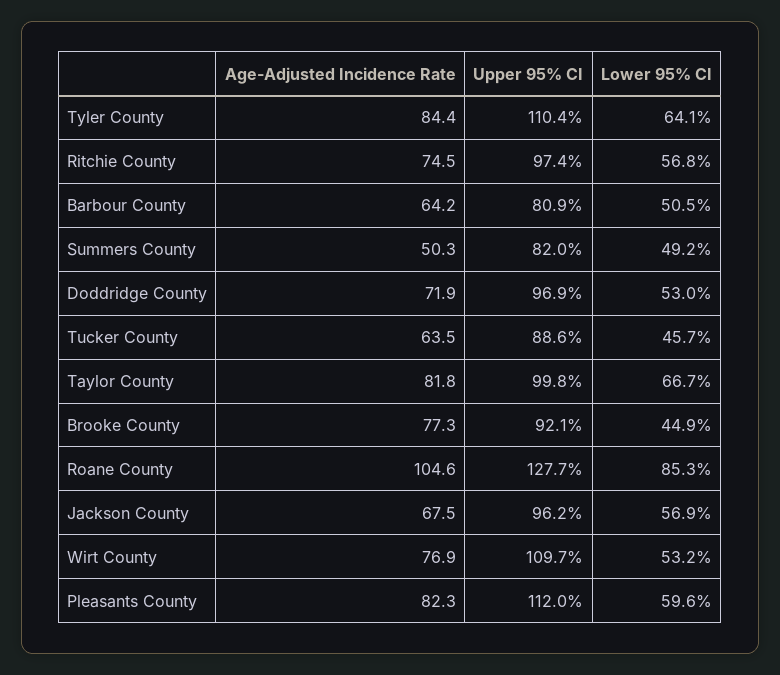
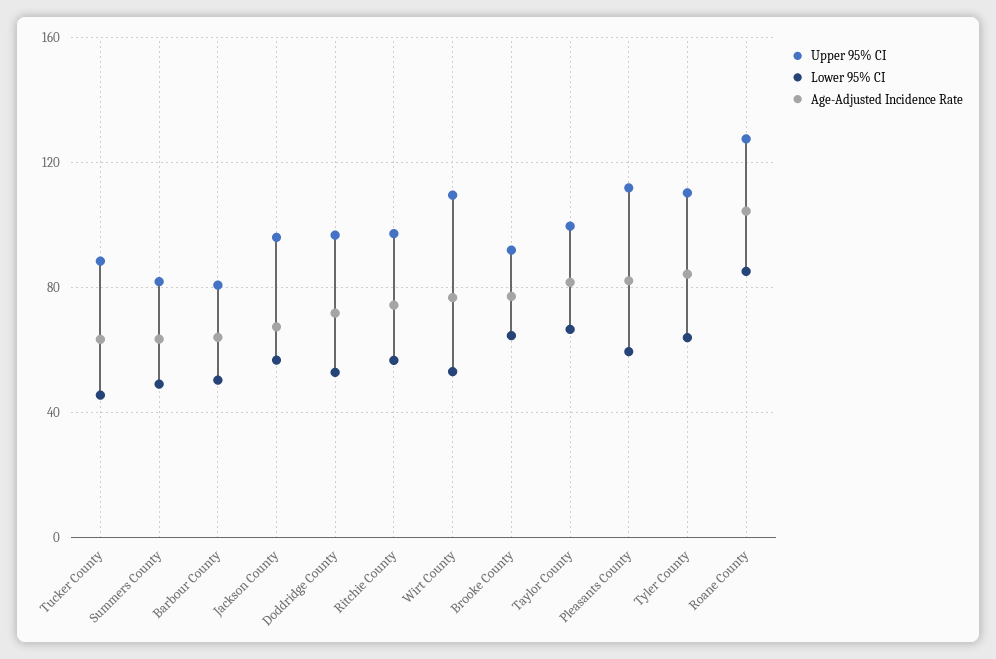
Age-Adjusted Incidence Rate, Summers County: 50.3 -> 65
Lower 95% CI, Brooke County: 44.9 -> 65

